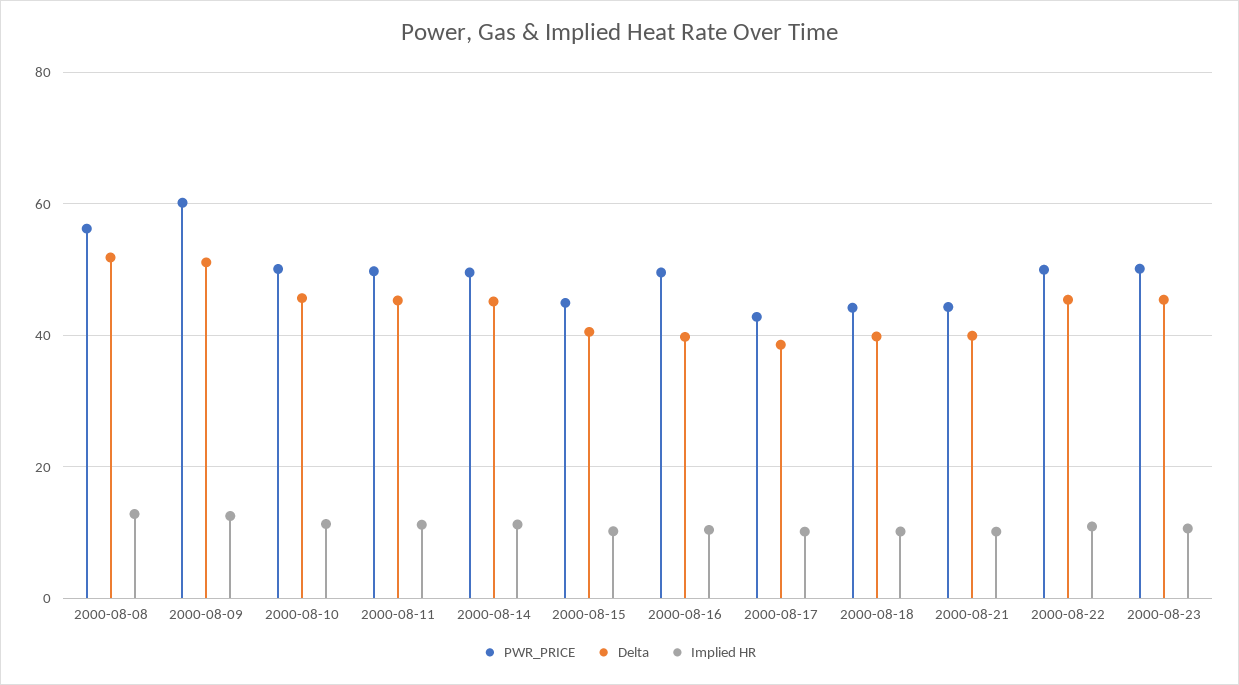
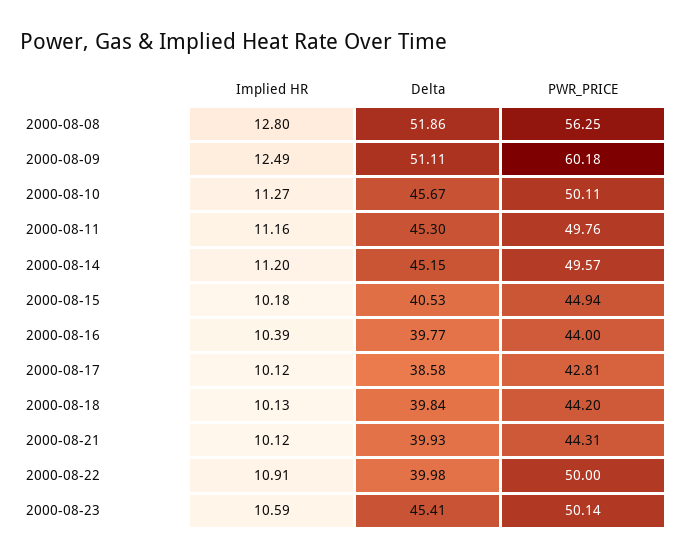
PWR_PRICE, 2000-08-16: 50 -> 44
Delta, 2000-08-22: 46 -> 39.98

